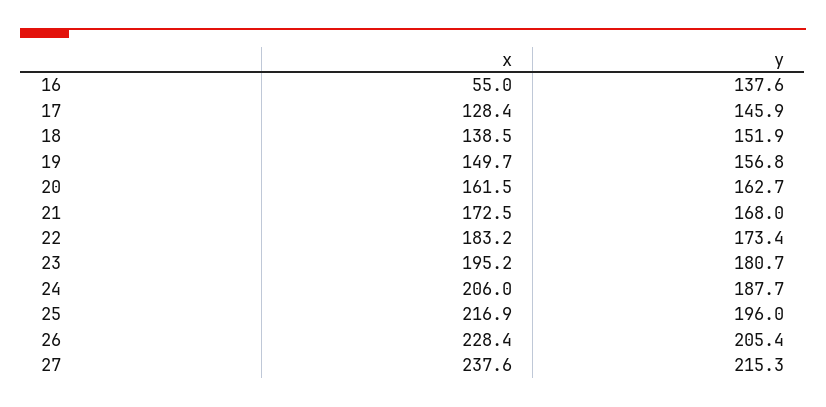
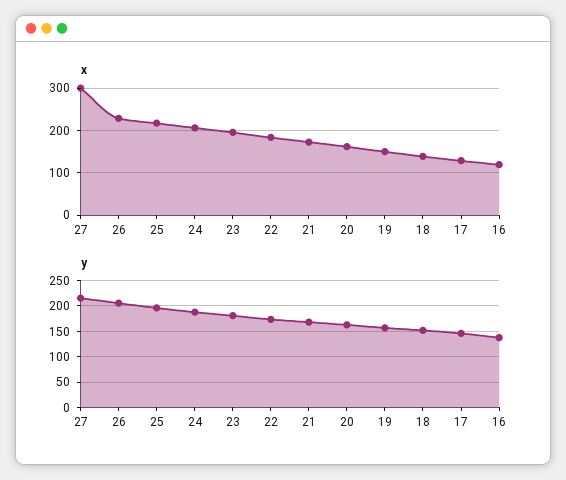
x, 16: 55 -> 120
x, 27: 237.6 -> 300

